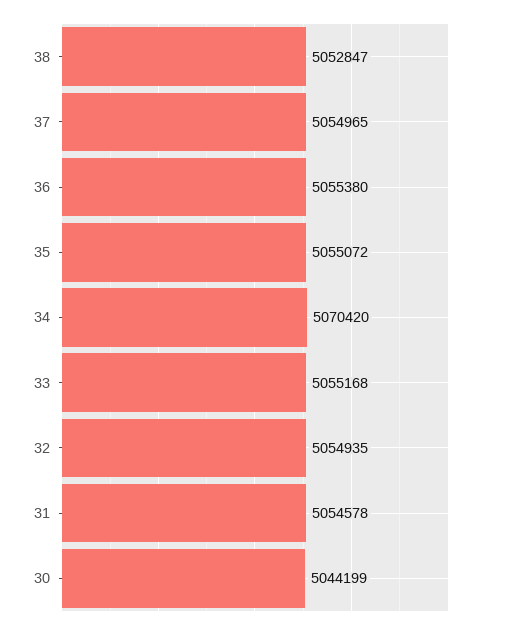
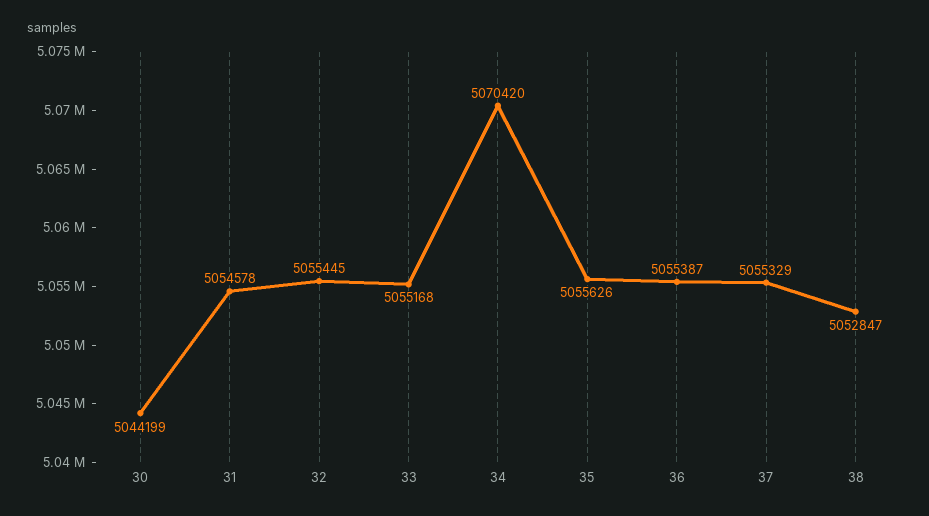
37: 5054965 -> 5055329
36: 5055380 -> 5055387
35: 5055072 -> 5055626
32: 5054935 -> 5055445

